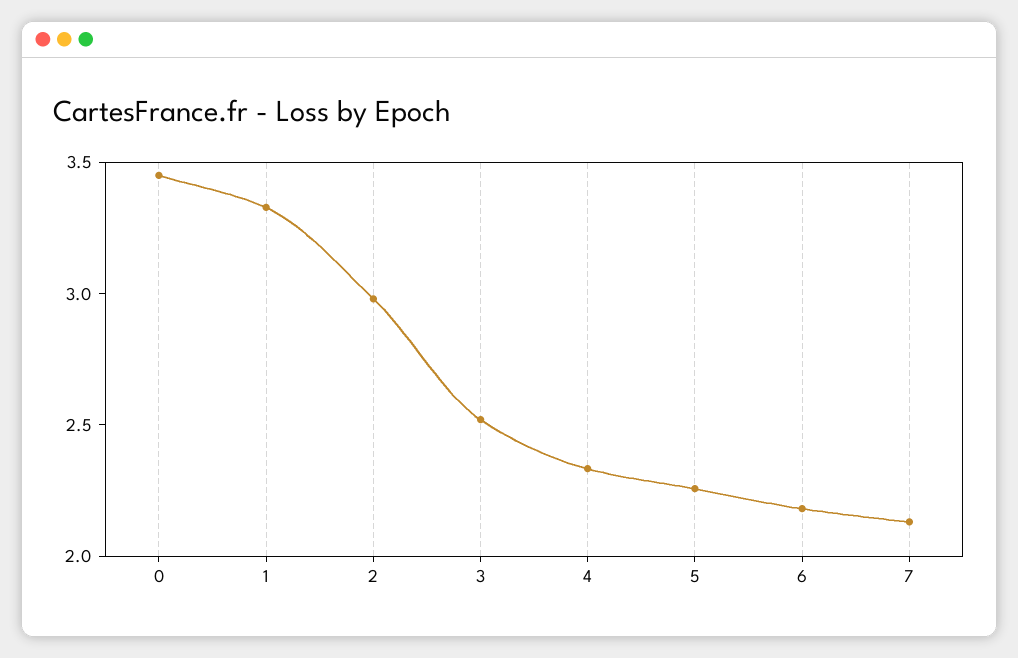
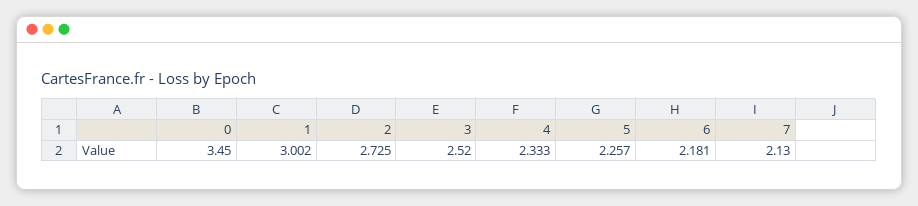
1: 3.3 -> 3.002
2: 3 -> 2.725

